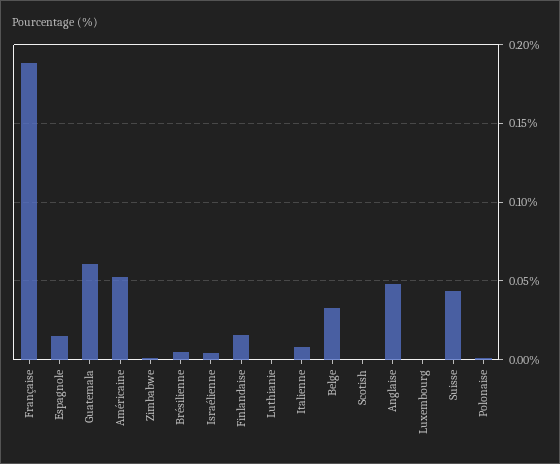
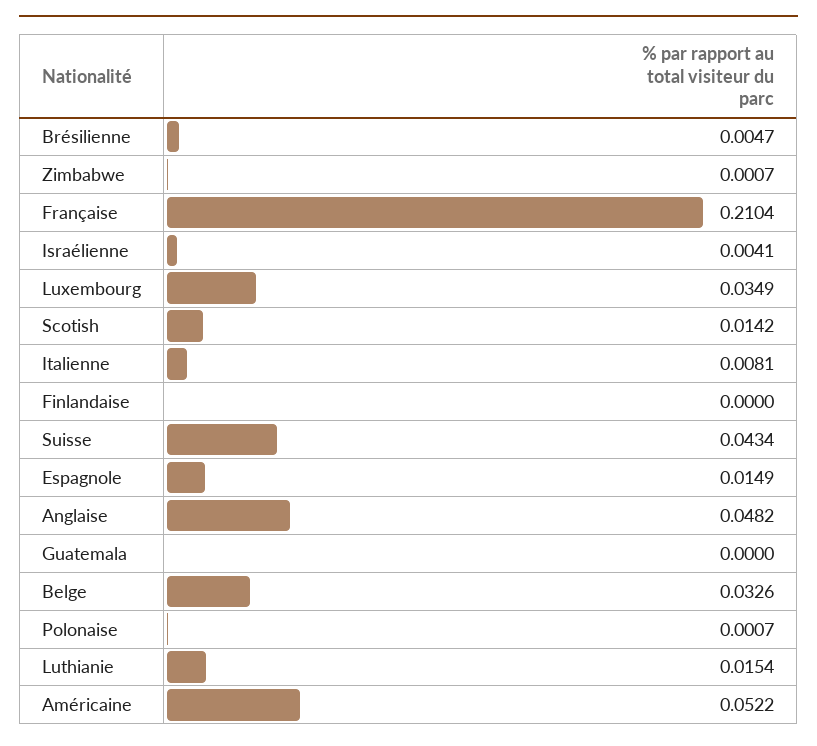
Française: 0.19 -> 0.2104
Guatemala: 0.06 -> 0
Finlandaise: 0.015 -> 0
Luthianie: 0 -> 0.0154
Scotish: 0 -> 0.0142
Luxembourg: 0 -> 0.0349

